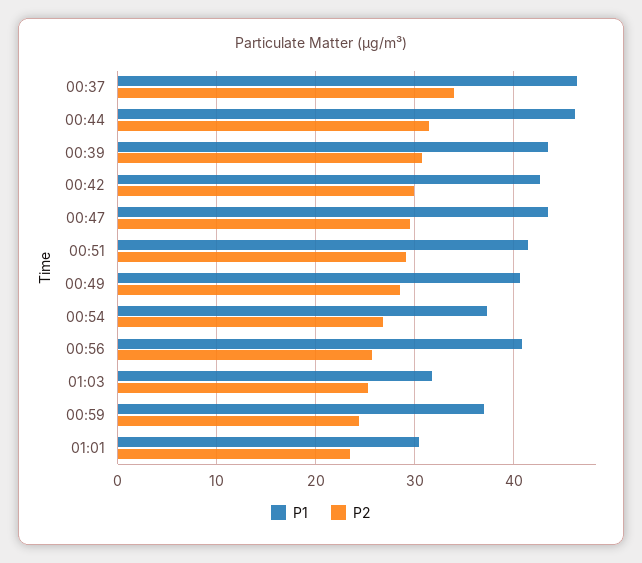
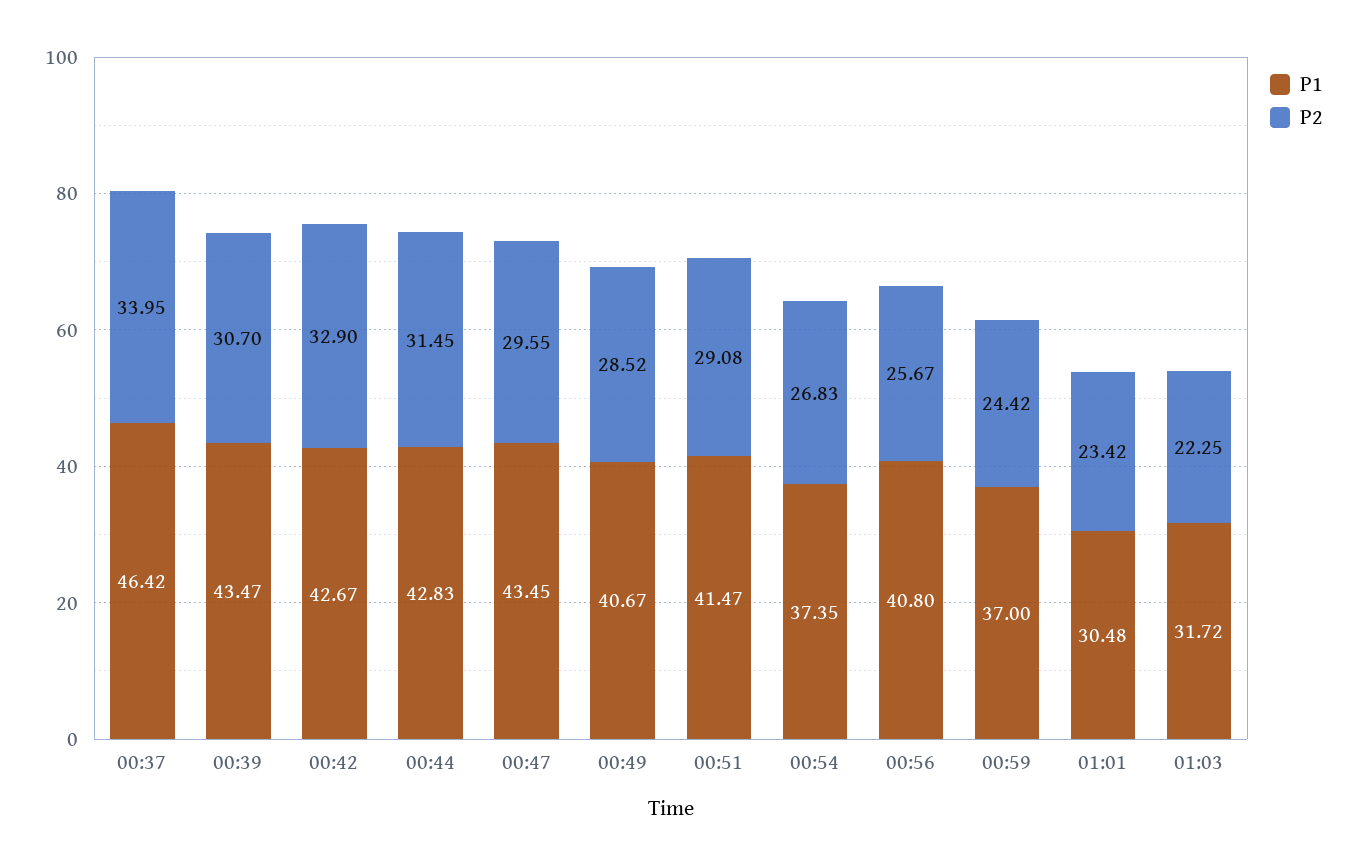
P1, 00:44: 46 -> 42.83
P2, 00:42: 30 -> 32.9
P2, 01:03: 25 -> 22.25

